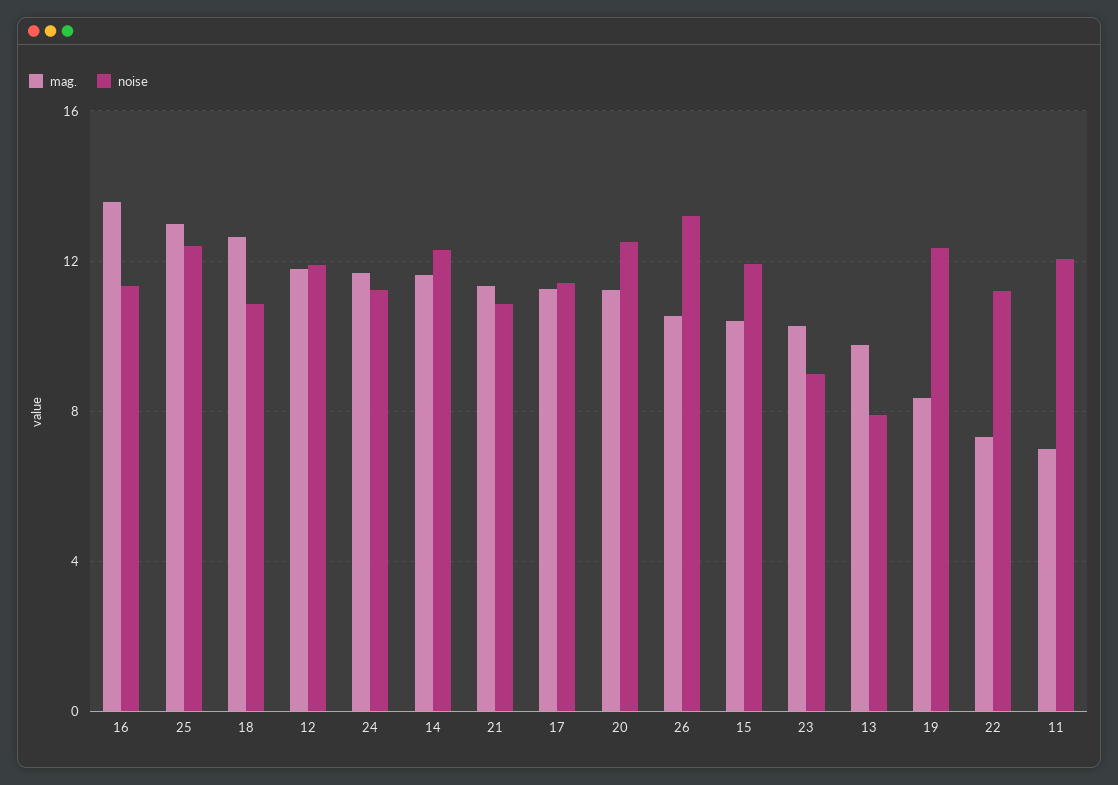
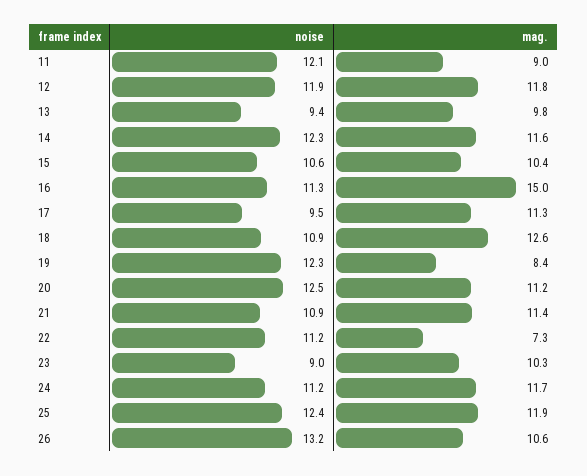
mag., 16: 13.5 -> 15
mag., 25: 13 -> 11.9
noise, 17: 11.5 -> 9.5
noise, 15: 12 -> 10.6
noise, 13: 8 -> 9.4
mag., 11: 7 -> 9

